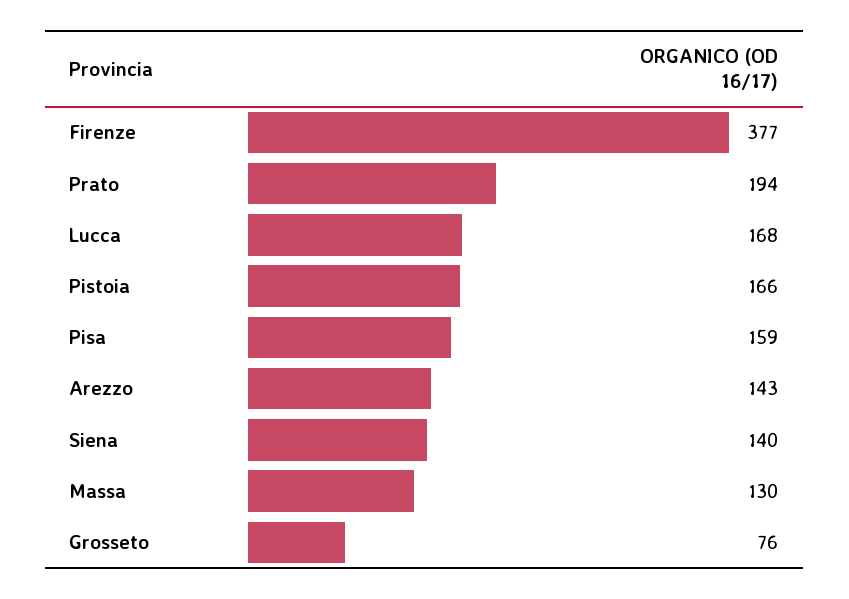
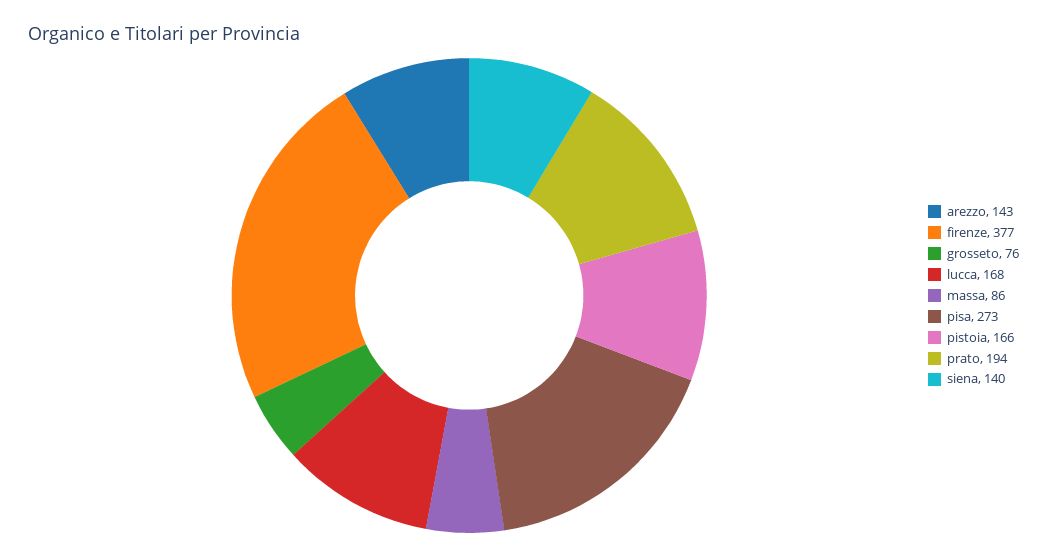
Pisa: 159 -> 273
Massa: 130 -> 86

